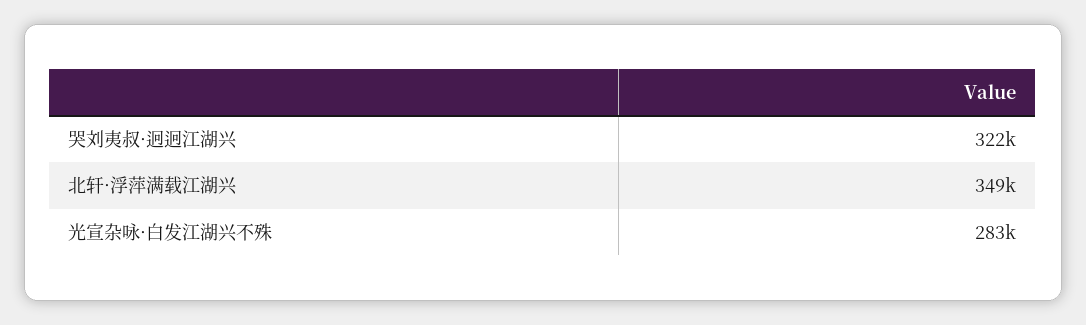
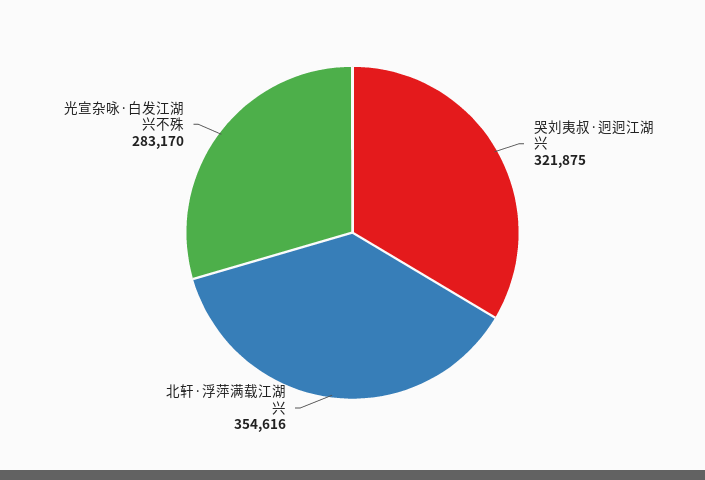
北轩·浮萍满载江湖兴: 349000 -> 354616

